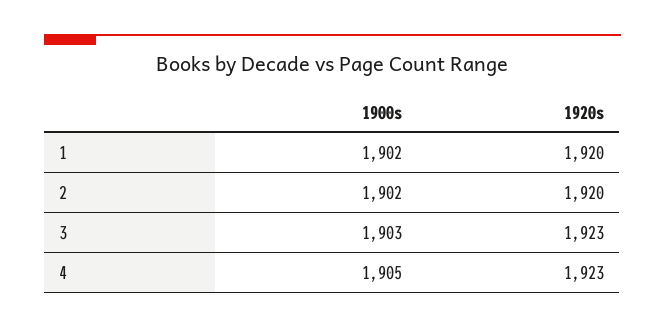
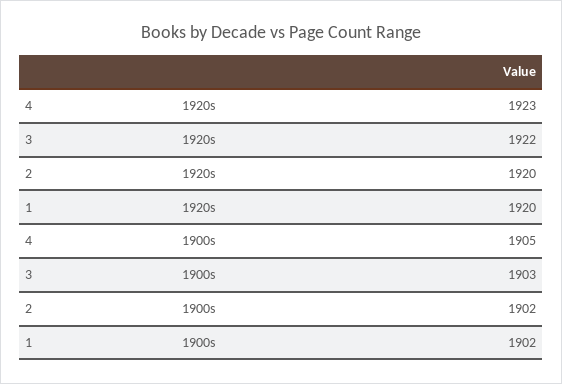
1920s, 3: 1923 -> 1922

